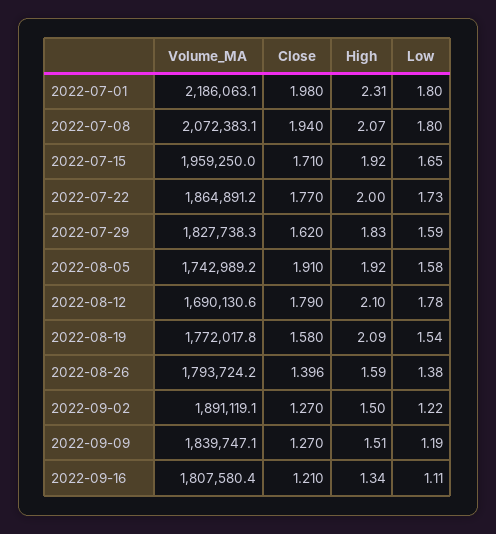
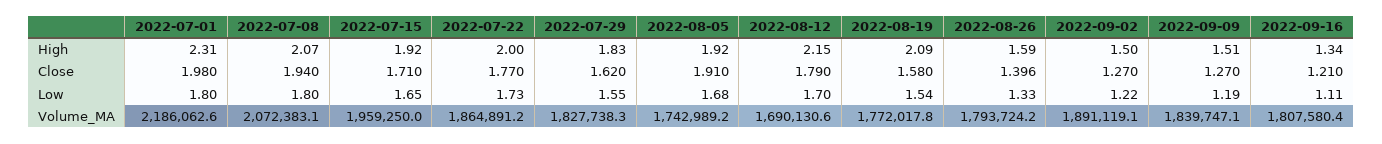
Volume_MA, 2022-07-01: 2186063.1 -> 2186062.6
Low, 2022-07-29: 1.59 -> 1.55
Low, 2022-08-05: 1.58 -> 1.68
High, 2022-08-12: 2.1 -> 2.15
Low, 2022-08-12: 1.78 -> 1.7
Low, 2022-08-26: 1.38 -> 1.33

